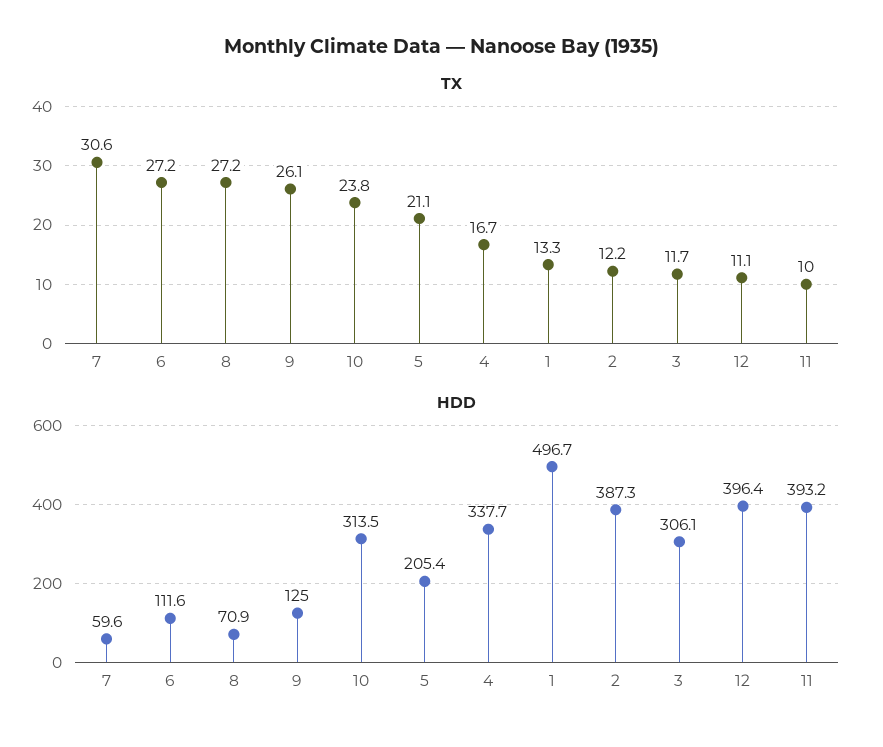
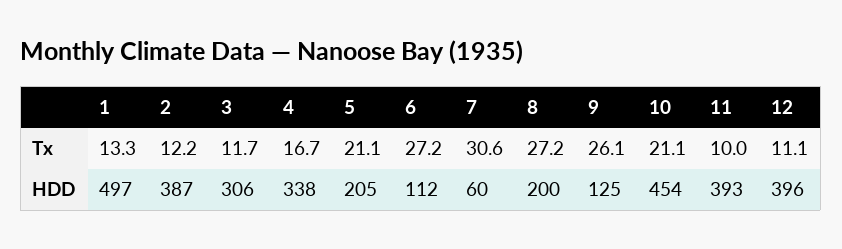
TX, 10: 23.8 -> 21.1
HDD, 8: 70.9 -> 200
HDD, 10: 313.5 -> 454

